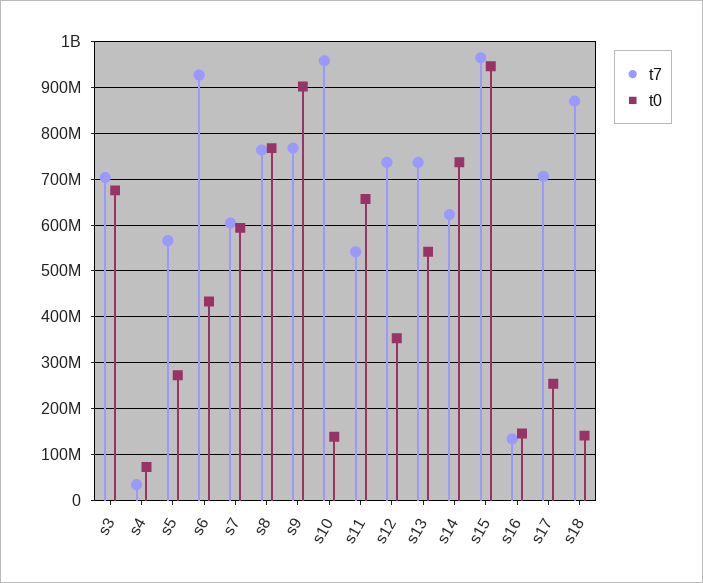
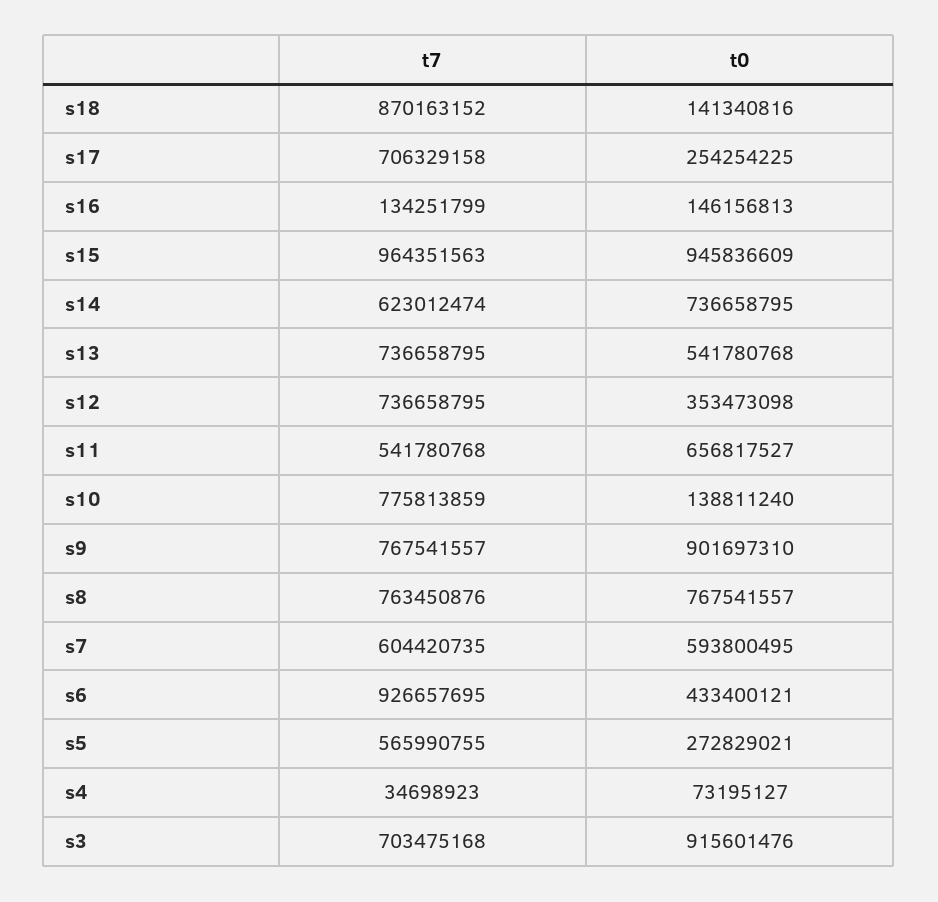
t0, s3: 680000000 -> 915601476
t7, s10: 960000000 -> 775813859

